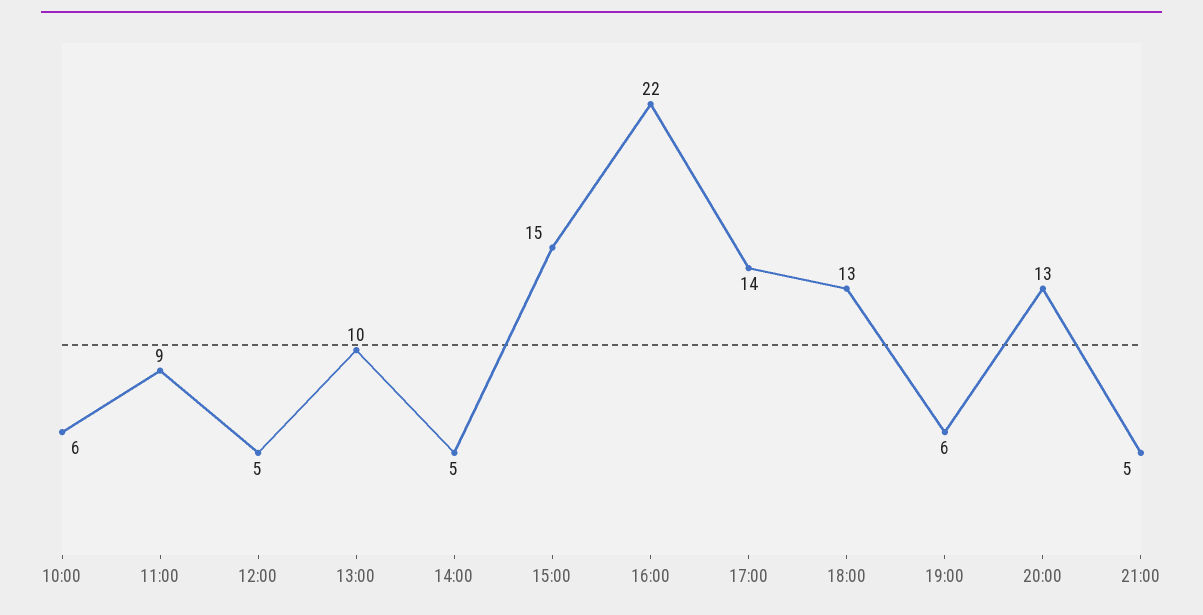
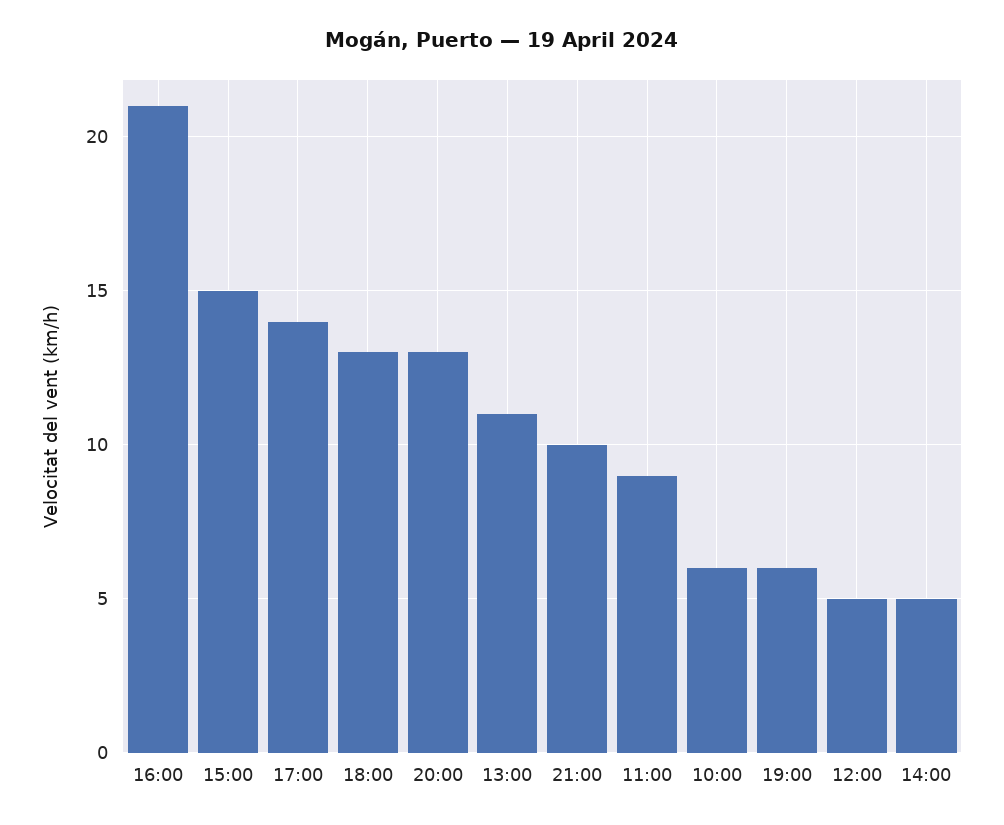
13:00: 10 -> 11
16:00: 22 -> 21
21:00: 5 -> 10

